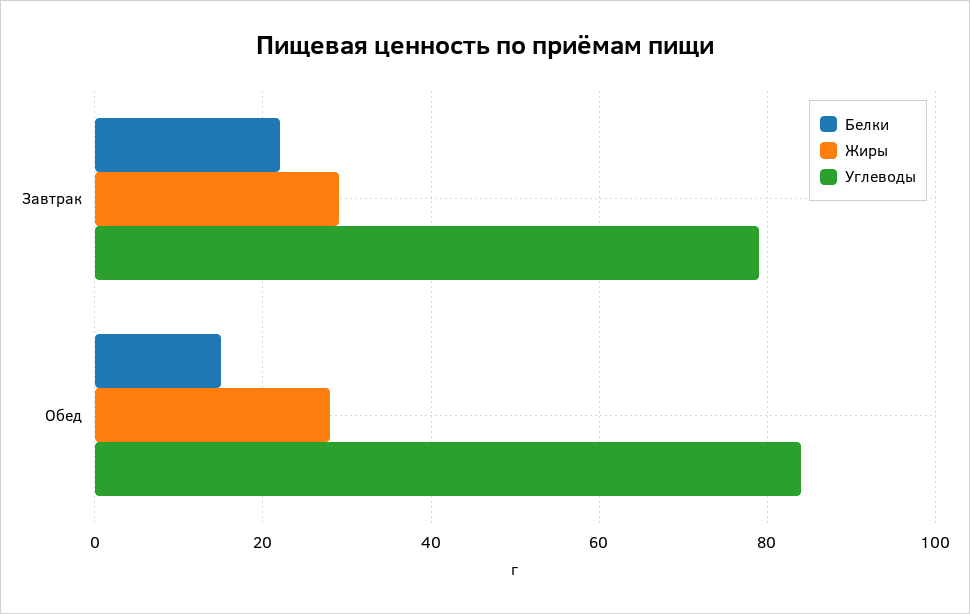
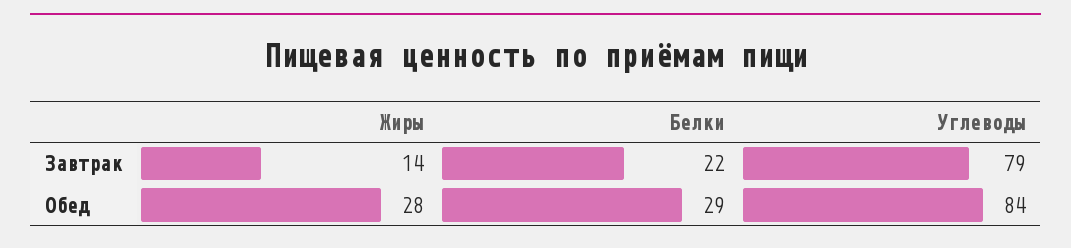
Жиры, Завтрак: 30 -> 14
Белки, Обед: 15 -> 29

